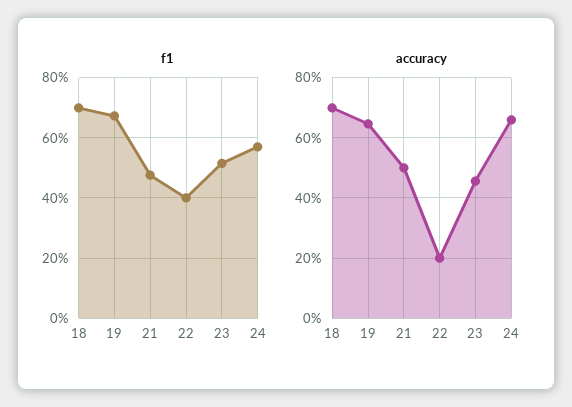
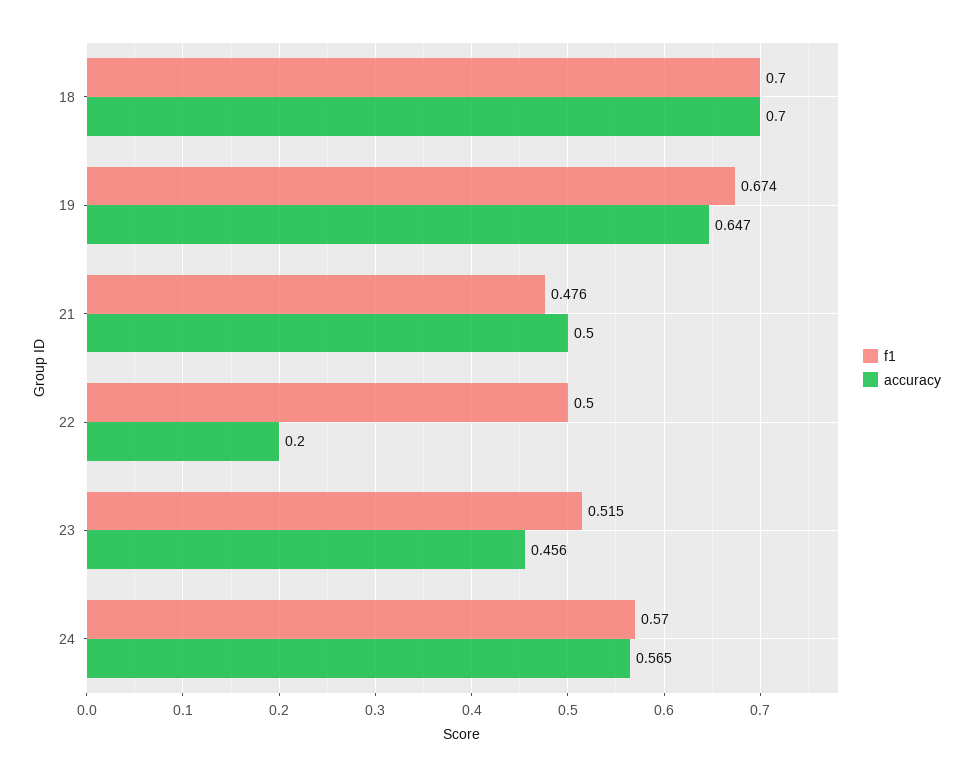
f1, 22: 0.4 -> 0.5
accuracy, 24: 0.66 -> 0.565

